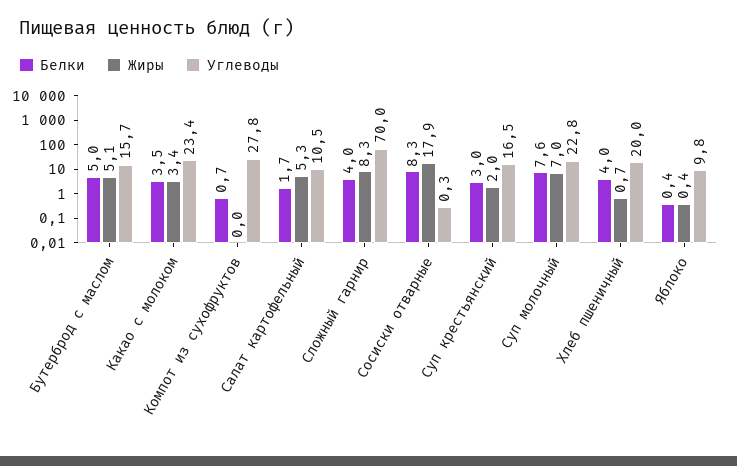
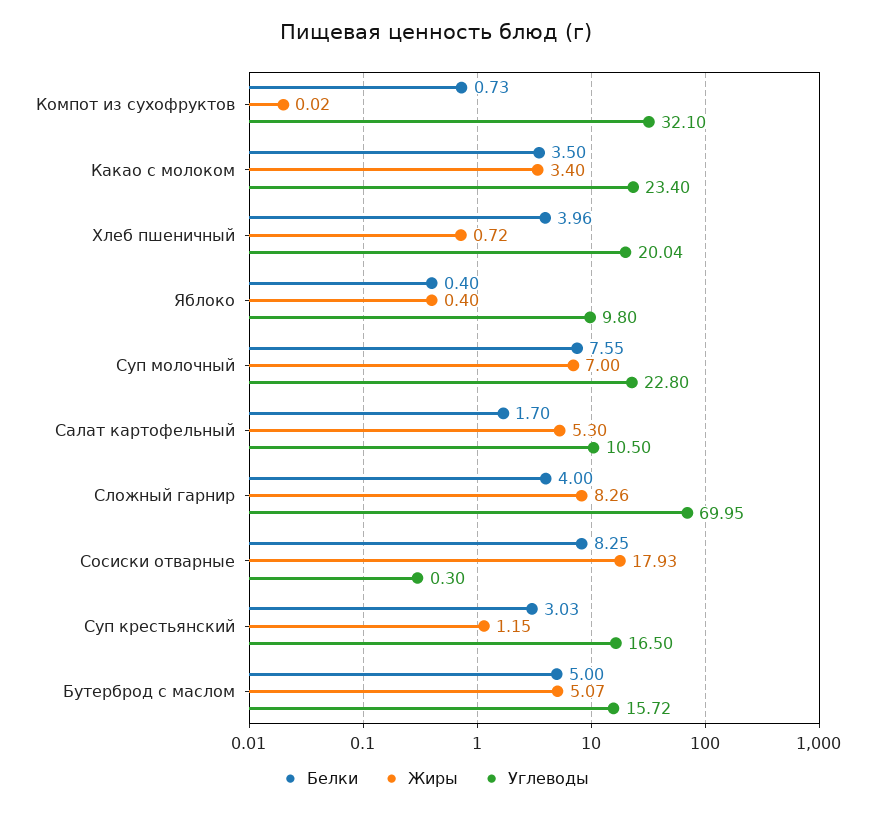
Углеводы, Компот из сухофруктов: 27.8 -> 32.1
Жиры, Суп крестьянский: 2 -> 1.15

